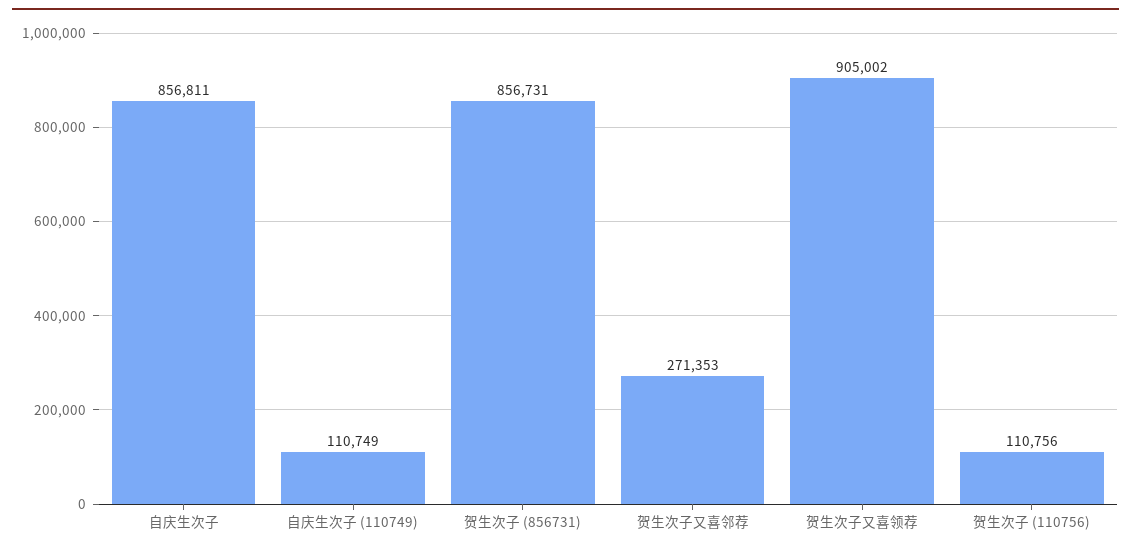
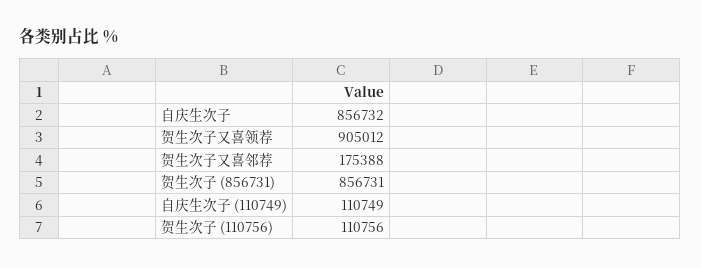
自庆生次子: 856811 -> 856732
贺生次子又喜邻荐: 271353 -> 175388
贺生次子又喜领荐: 905002 -> 905012

